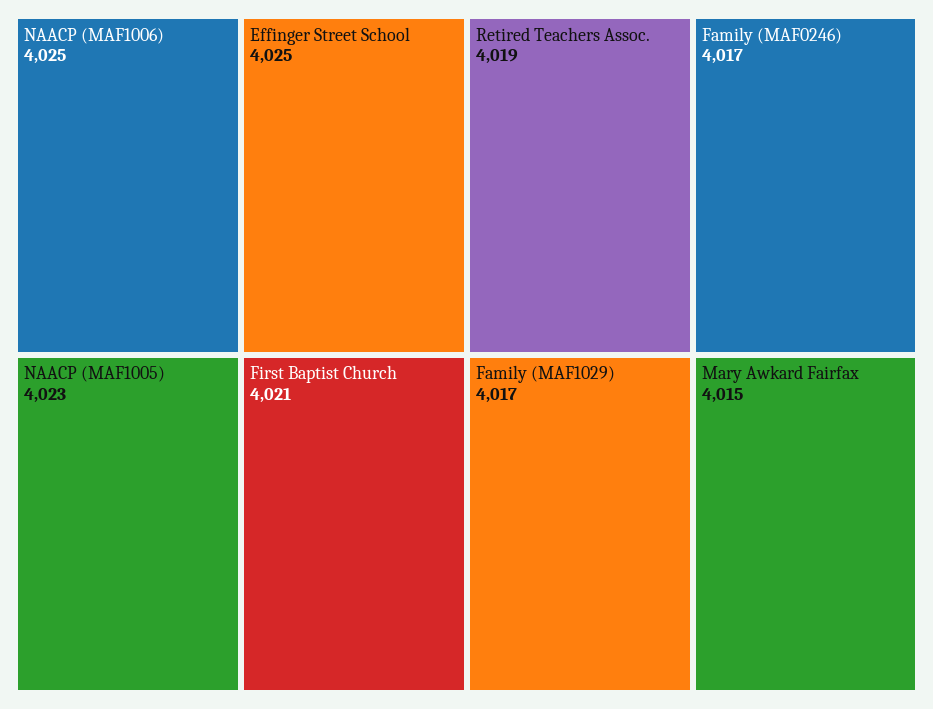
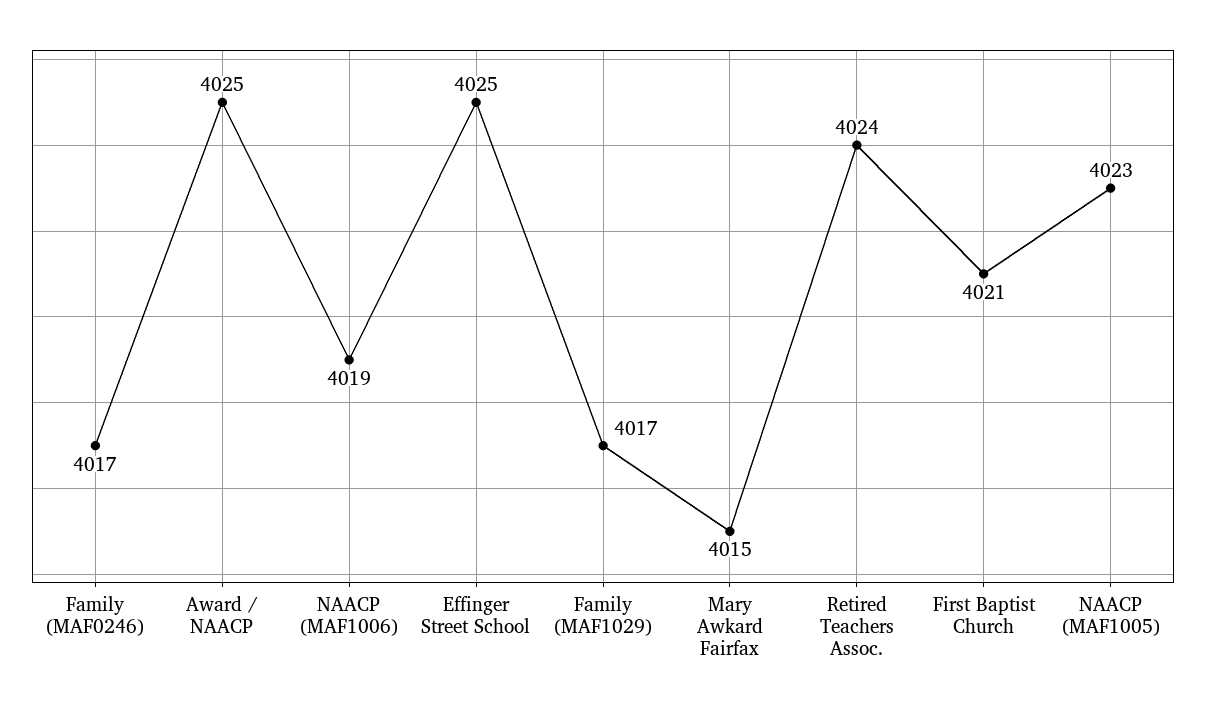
NAACP (MAF1006): 4025 -> 4019
Retired Teachers Assoc.: 4019 -> 4024
Award / NAACP: none -> 4025

